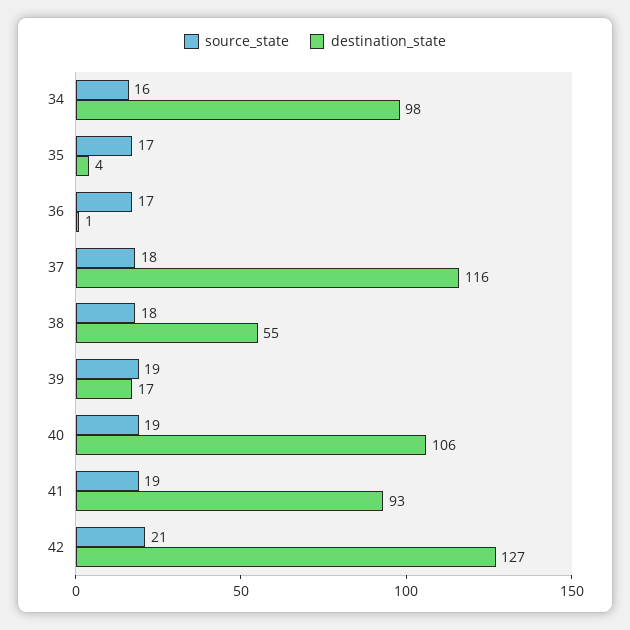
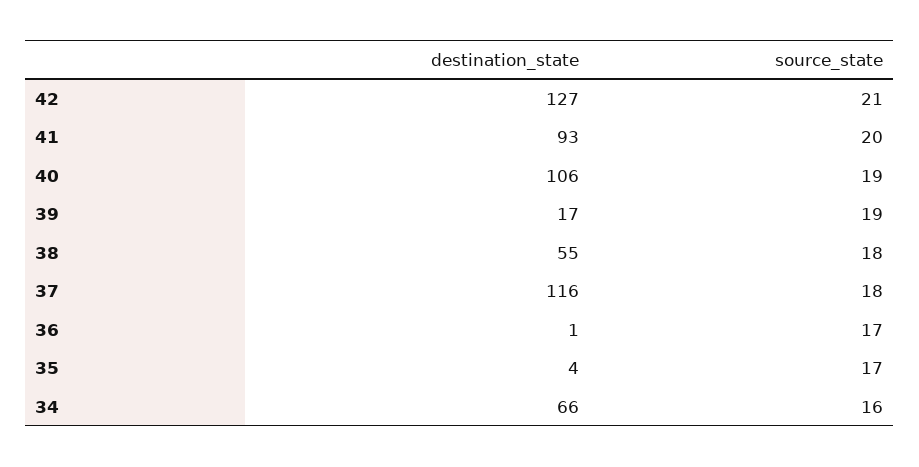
destination_state, 34: 98 -> 66
source_state, 41: 19 -> 20

